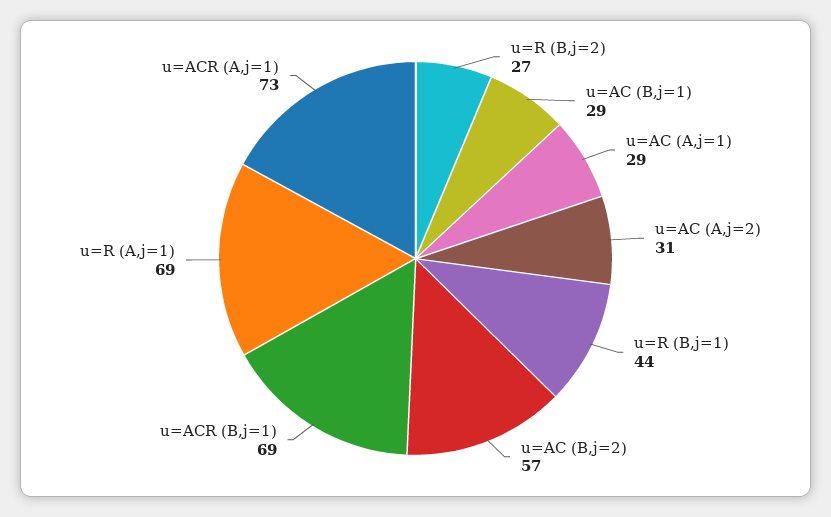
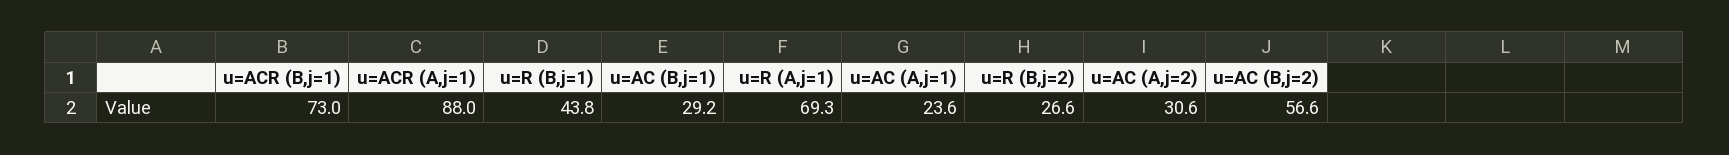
u=AC (A,j=1): 29 -> 23.6
u=ACR (B,j=1): 69 -> 73
u=ACR (A,j=1): 73 -> 88

